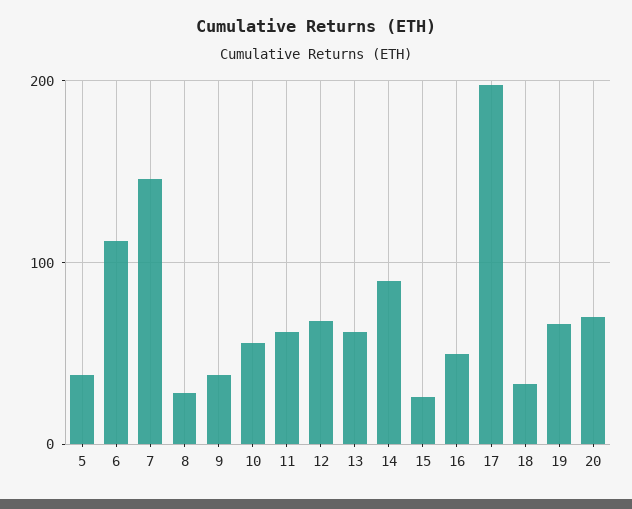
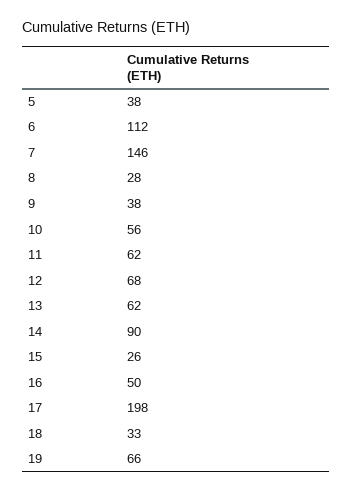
20: 70 -> none

